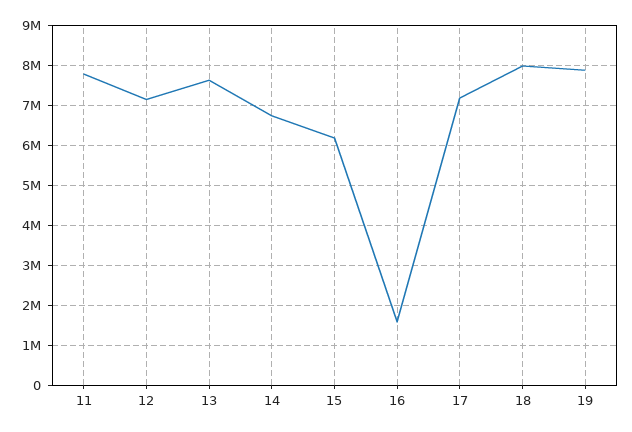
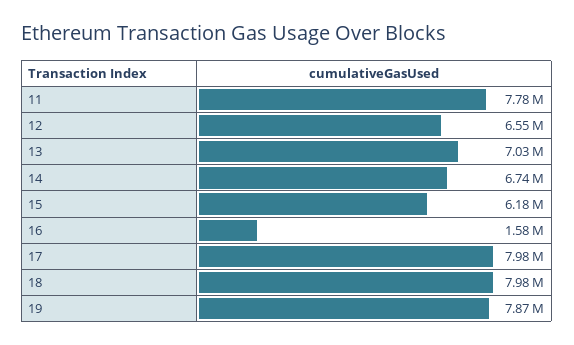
12: 7200000 -> 6550000
13: 7600000 -> 7030000
17: 7200000 -> 7980000

